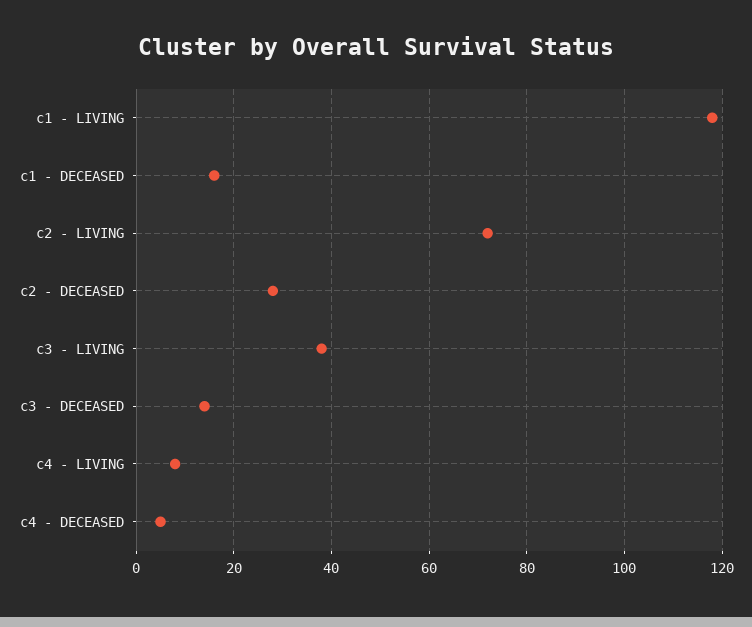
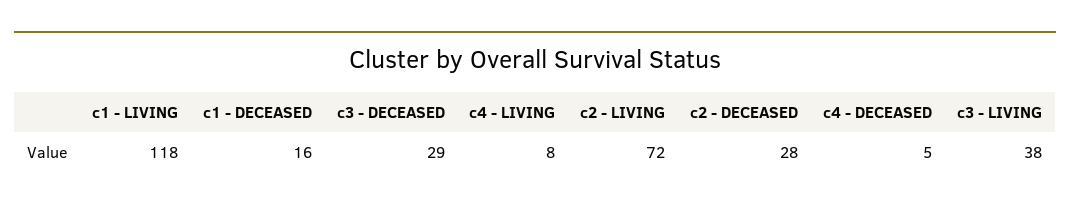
c3 - DECEASED: 15 -> 29

